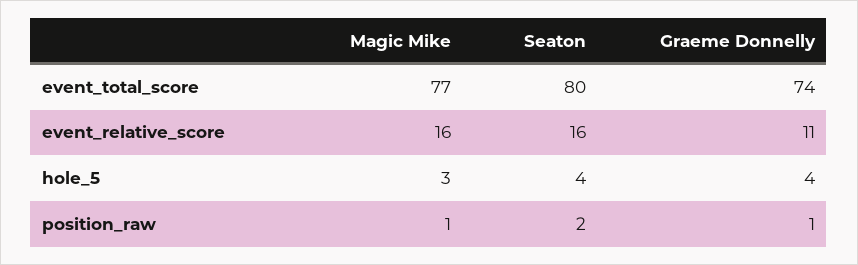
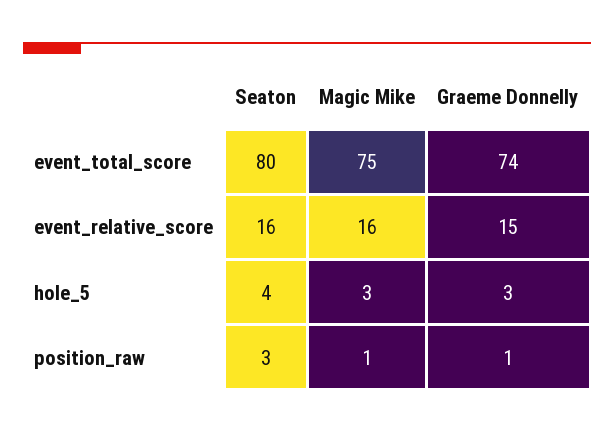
Magic Mike, event_total_score: 77 -> 75
Graeme Donnelly, event_relative_score: 11 -> 15
Graeme Donnelly, hole_5: 4 -> 3
Seaton, position_raw: 2 -> 3

